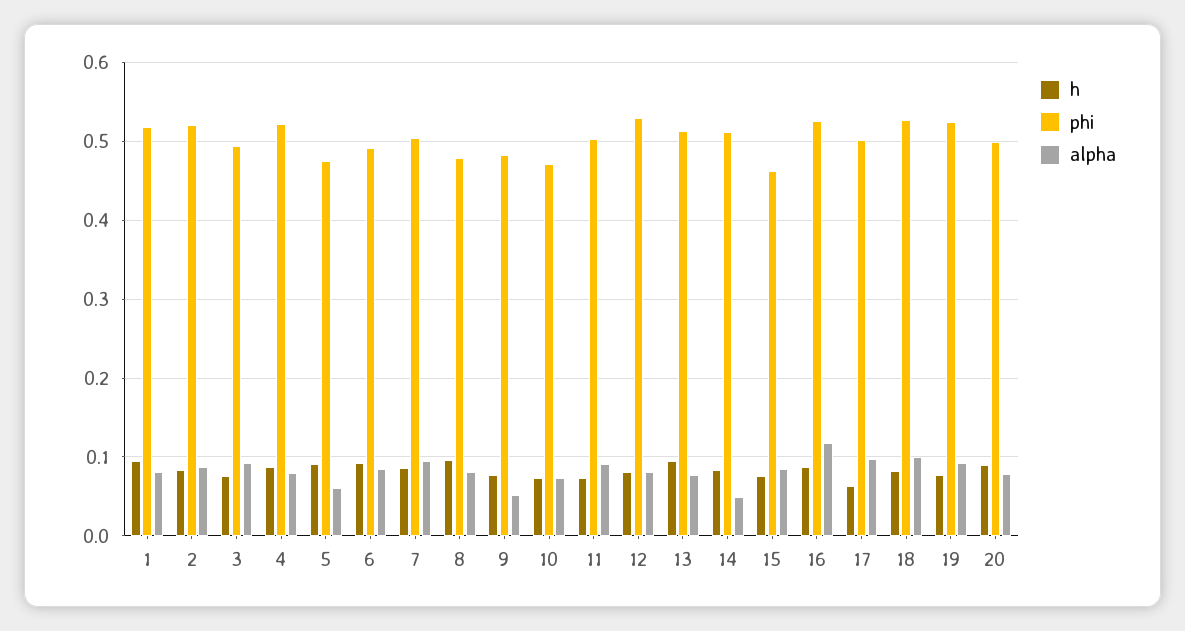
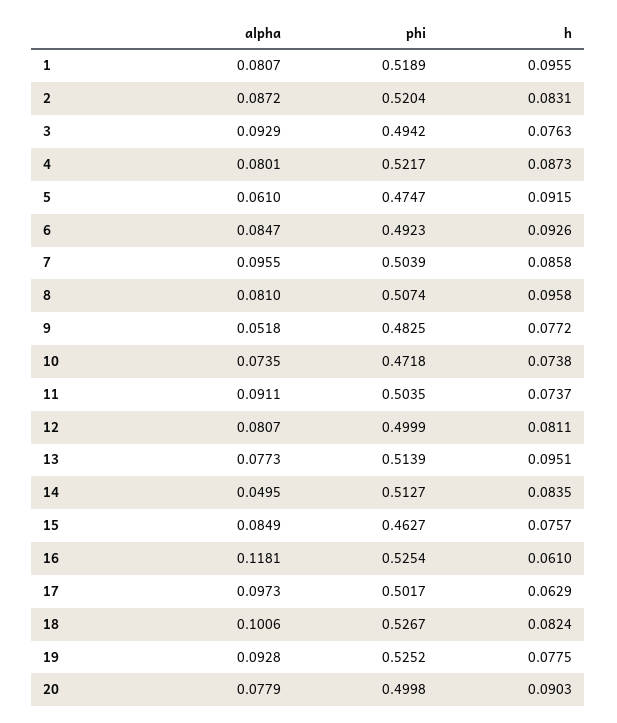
phi, 8: 0.48 -> 0.5074
phi, 12: 0.53 -> 0.4999
h, 16: 0.09 -> 0.061

